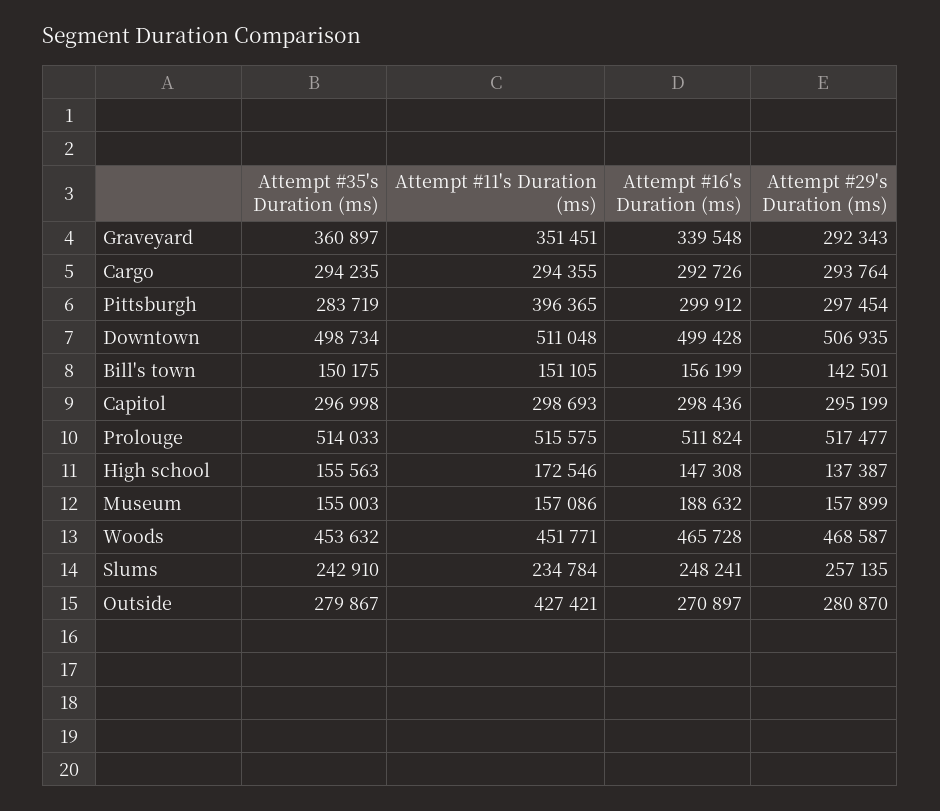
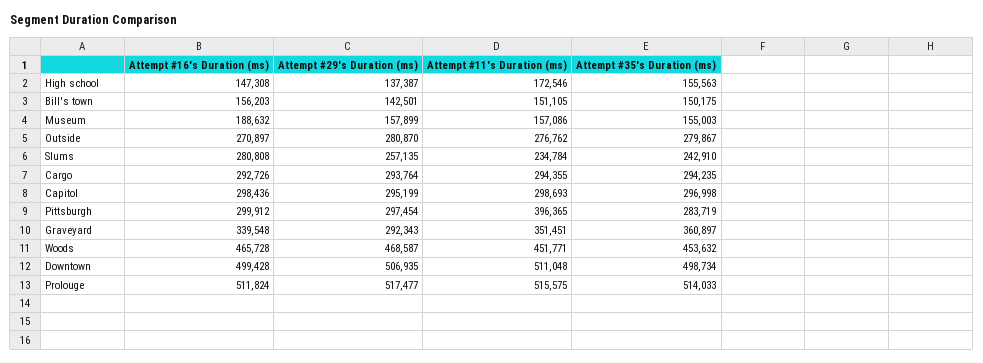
Attempt #16's Duration (ms), Bill's town: 156199 -> 156203
Attempt #16's Duration (ms), Slums: 248241 -> 280808
Attempt #11's Duration (ms), Outside: 427421 -> 276762

